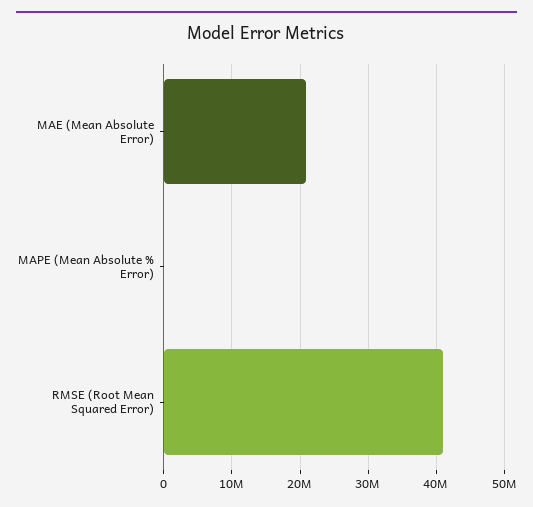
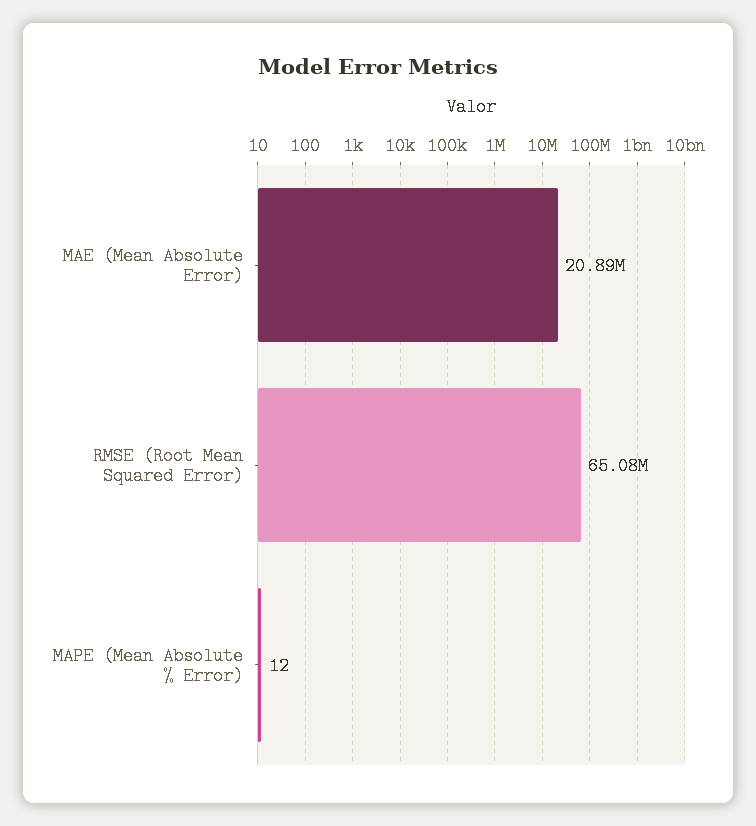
RMSE (Root Mean Squared Error): 41000000 -> 65080000

